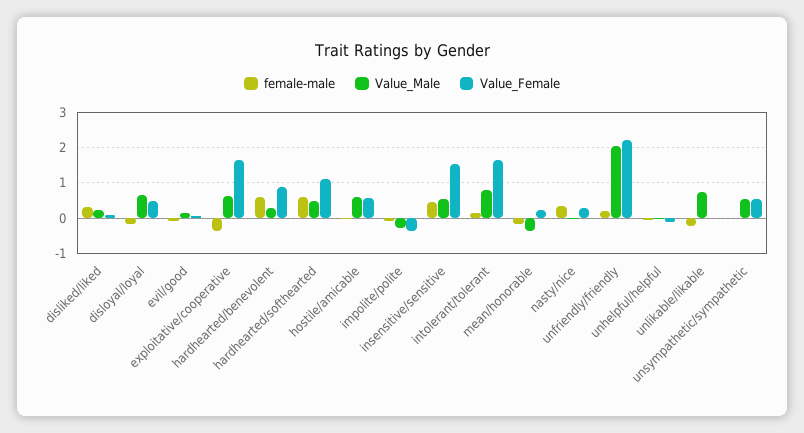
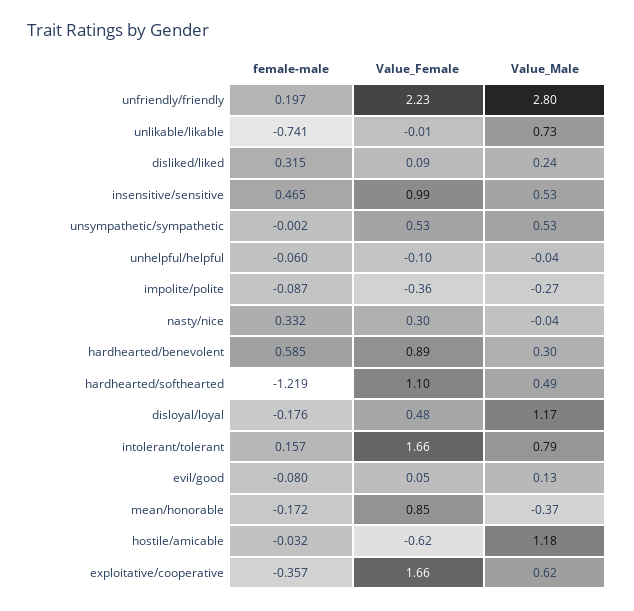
Value_Male, disloyal/loyal: 0.6 -> 1.17
female-male, hardhearted/softhearted: 0.6 -> -1.219
Value_Male, hostile/amicable: 0.6 -> 1.18
Value_Female, hostile/amicable: 0.6 -> -0.62
Value_Female, insensitive/sensitive: 1.6 -> 0.99
Value_Female, mean/honorable: 0.2 -> 0.85
Value_Male, unfriendly/friendly: 2 -> 2.8
female-male, unlikable/likable: -0.2 -> -0.741

